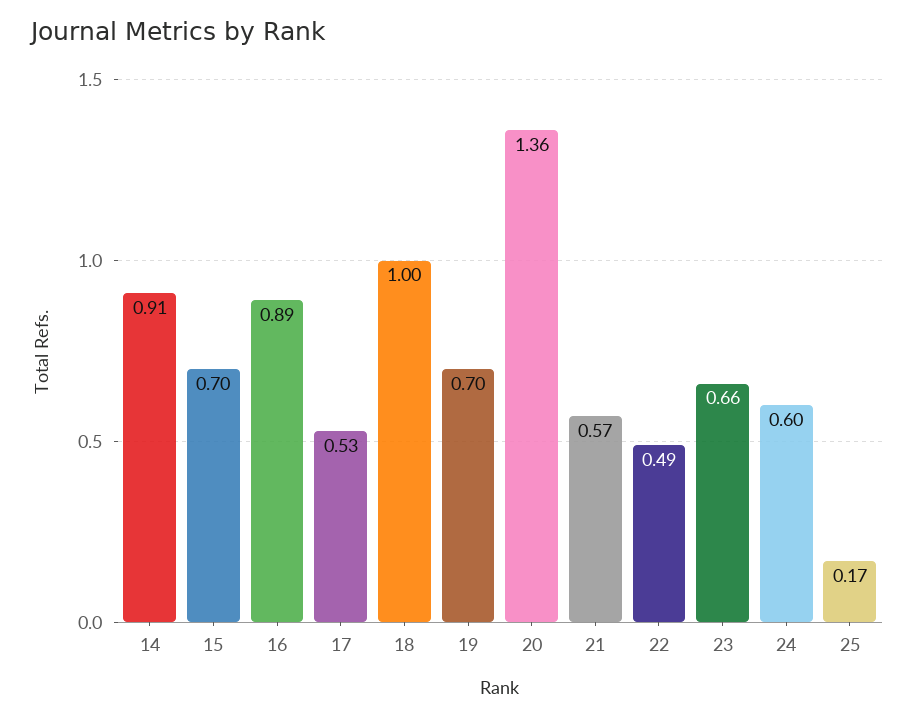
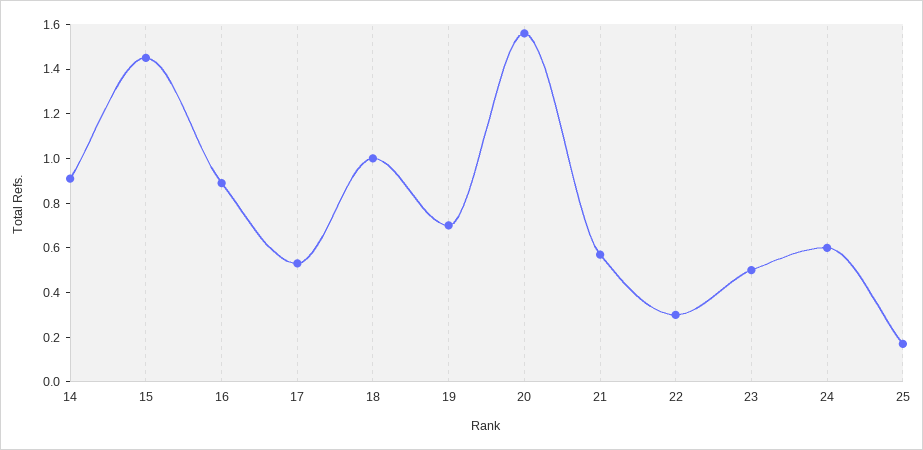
15: 0.7 -> 1.45
20: 1.36 -> 1.55
22: 0.49 -> 0.3
23: 0.66 -> 0.5

